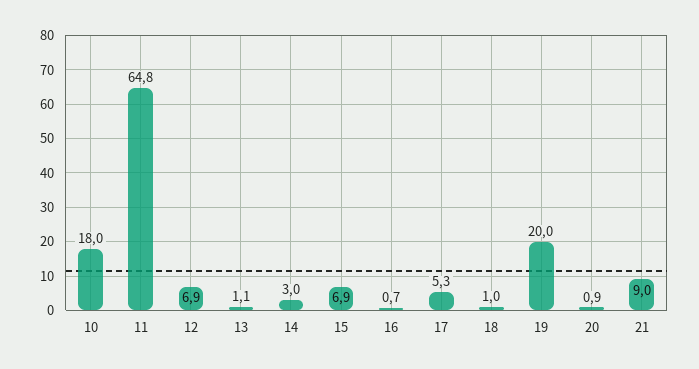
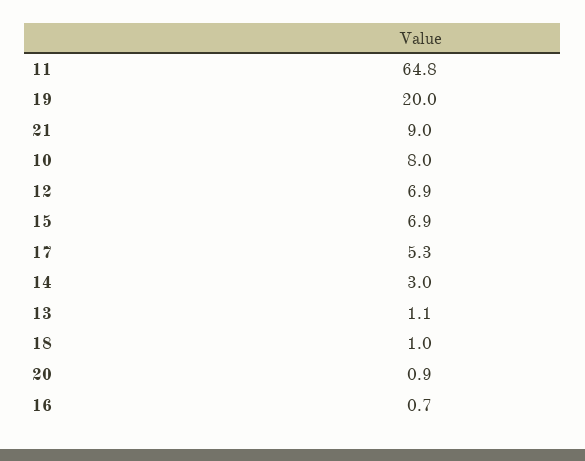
10: 18 -> 8

